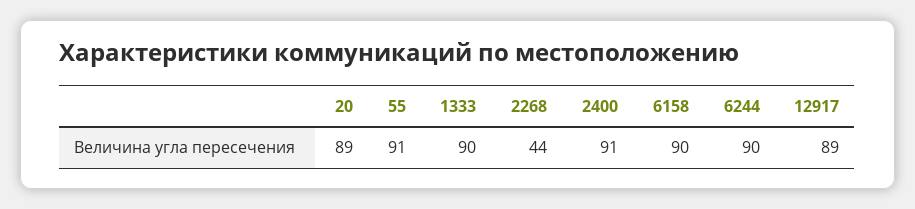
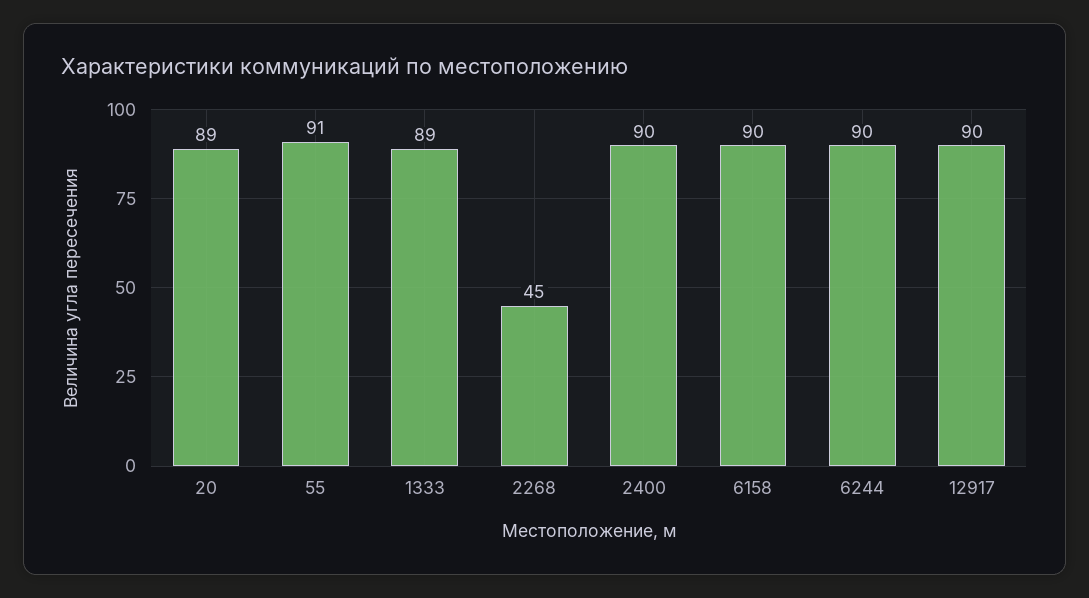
1333: 90 -> 89
2268: 44 -> 45
2400: 91 -> 90
12917: 89 -> 90

